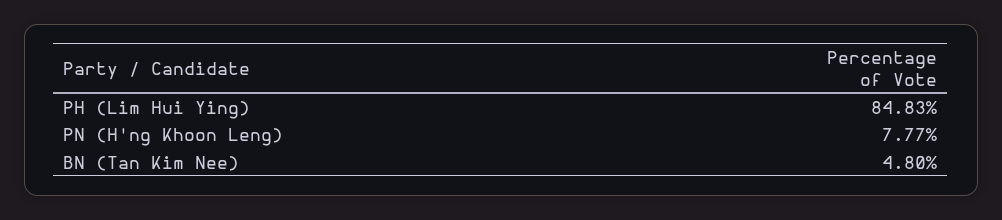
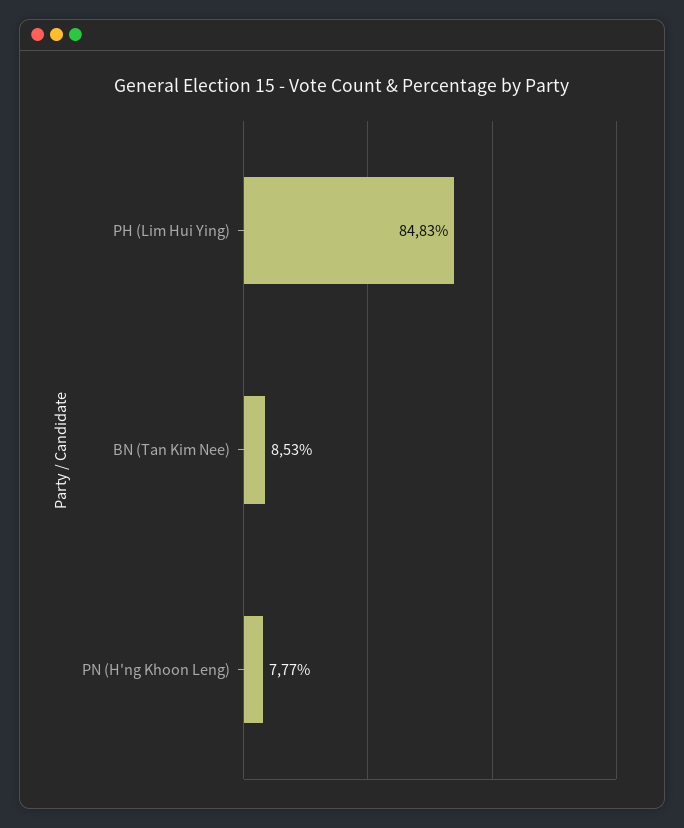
BN (Tan Kim Nee): 4.8 -> 8.53

